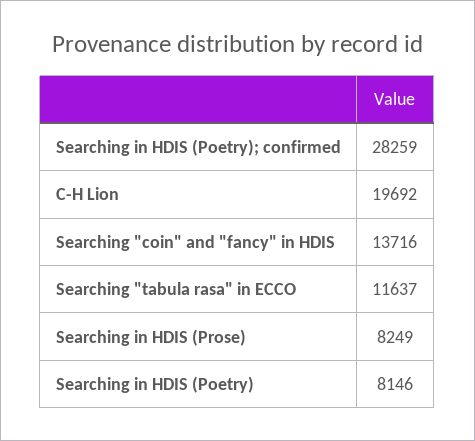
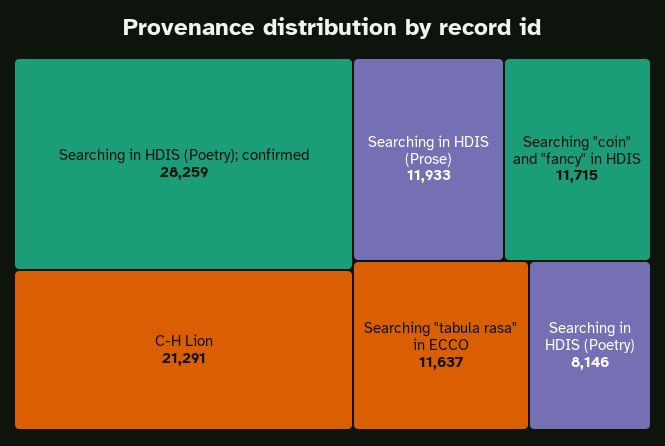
C-H Lion: 19692 -> 21291
Searching "coin" and "fancy" in HDIS: 13716 -> 11715
Searching in HDIS (Prose): 8249 -> 11933

